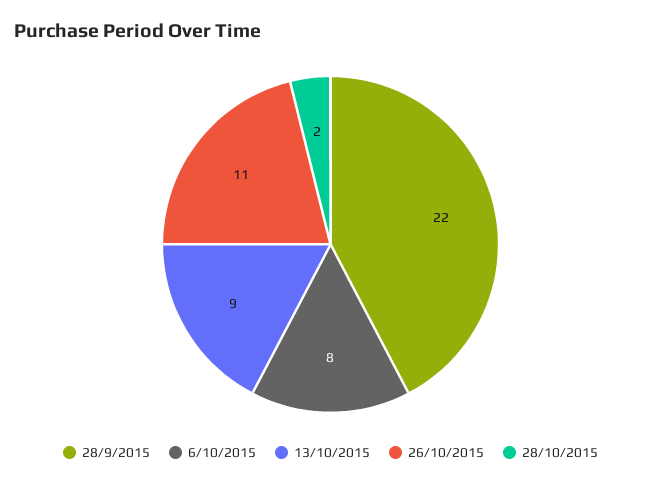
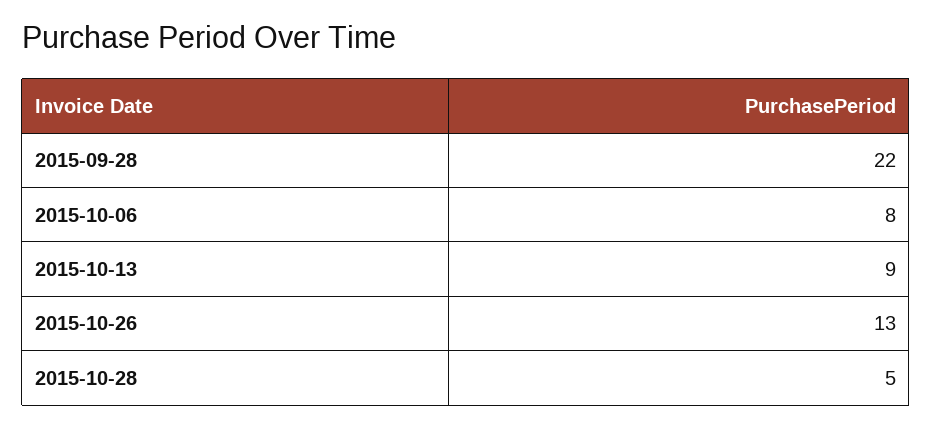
26/10/2015: 11 -> 13
28/10/2015: 2 -> 5

